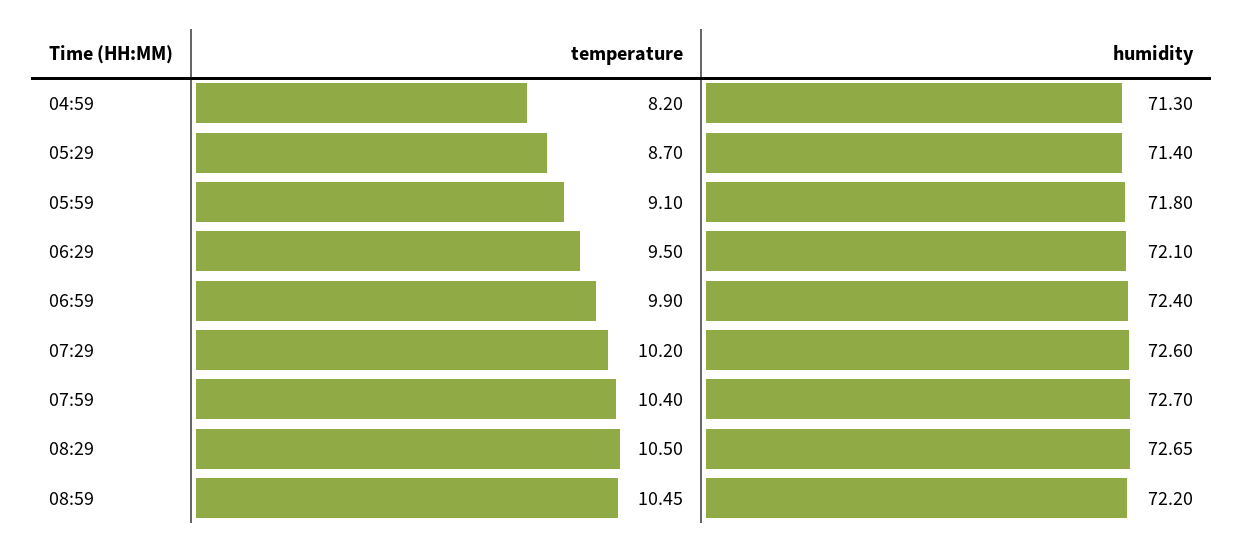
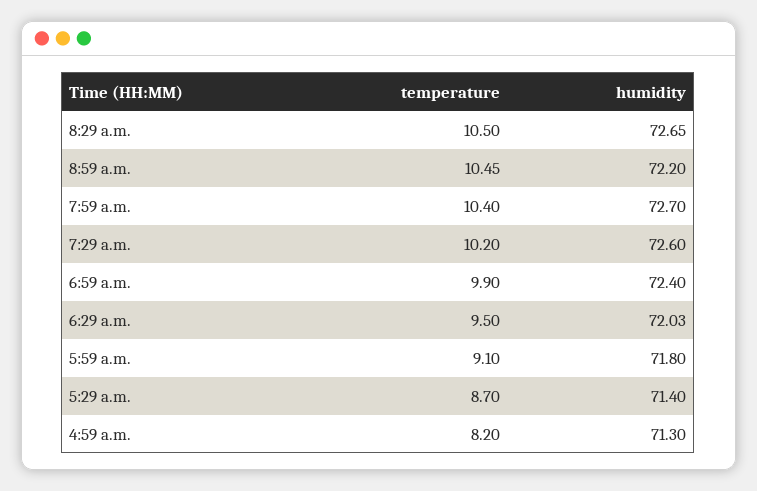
humidity, 06:29: 72.1 -> 72.03

